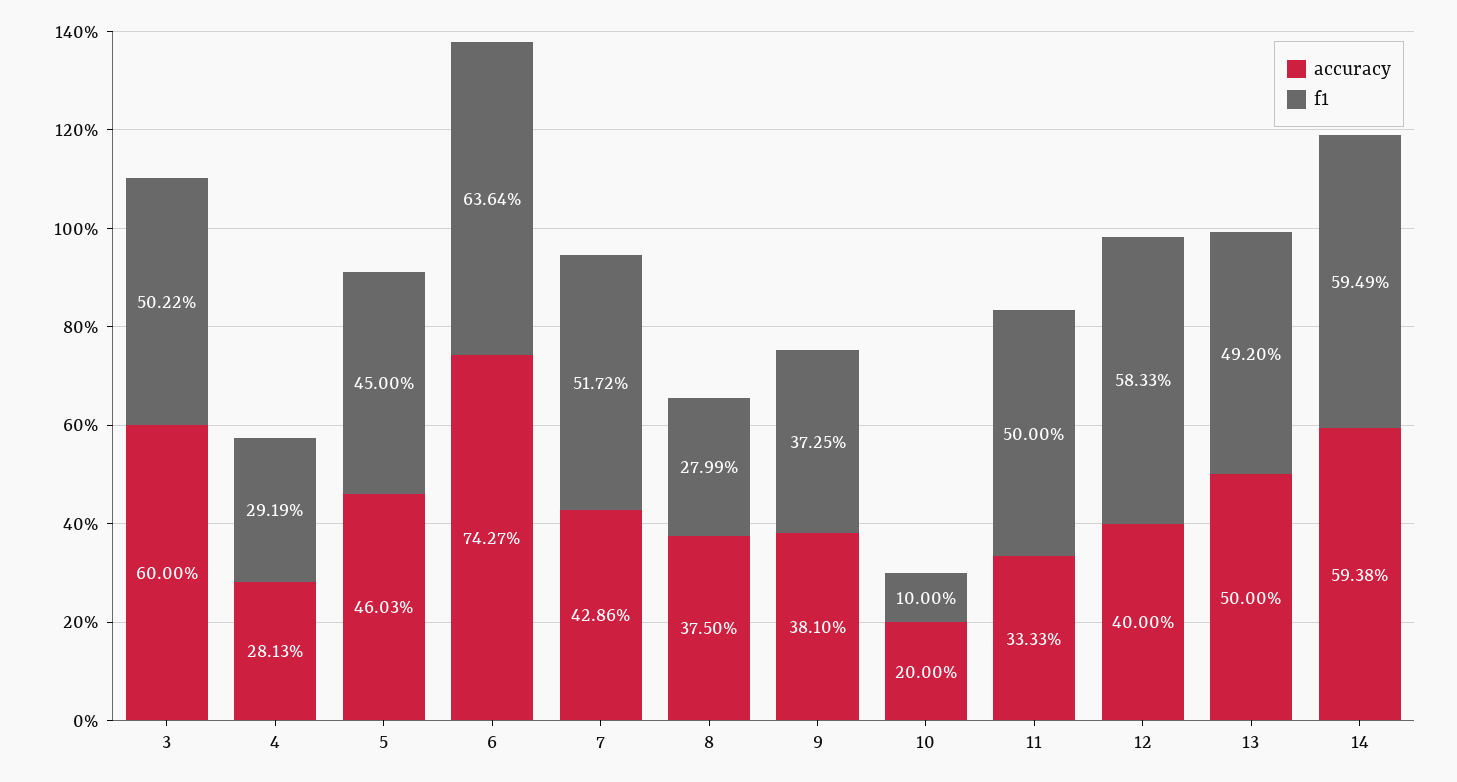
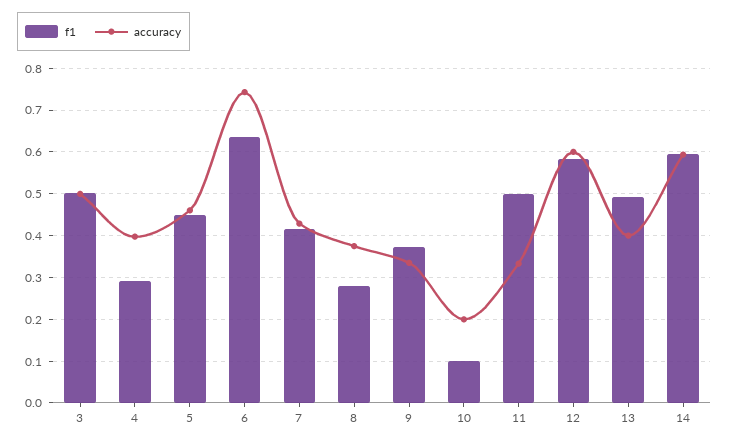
accuracy, 3: 0.6 -> 0.5
accuracy, 4: 0.2813 -> 0.4
f1, 7: 0.5172 -> 0.42
accuracy, 9: 0.381 -> 0.34
accuracy, 12: 0.4 -> 0.6
accuracy, 13: 0.5 -> 0.4

